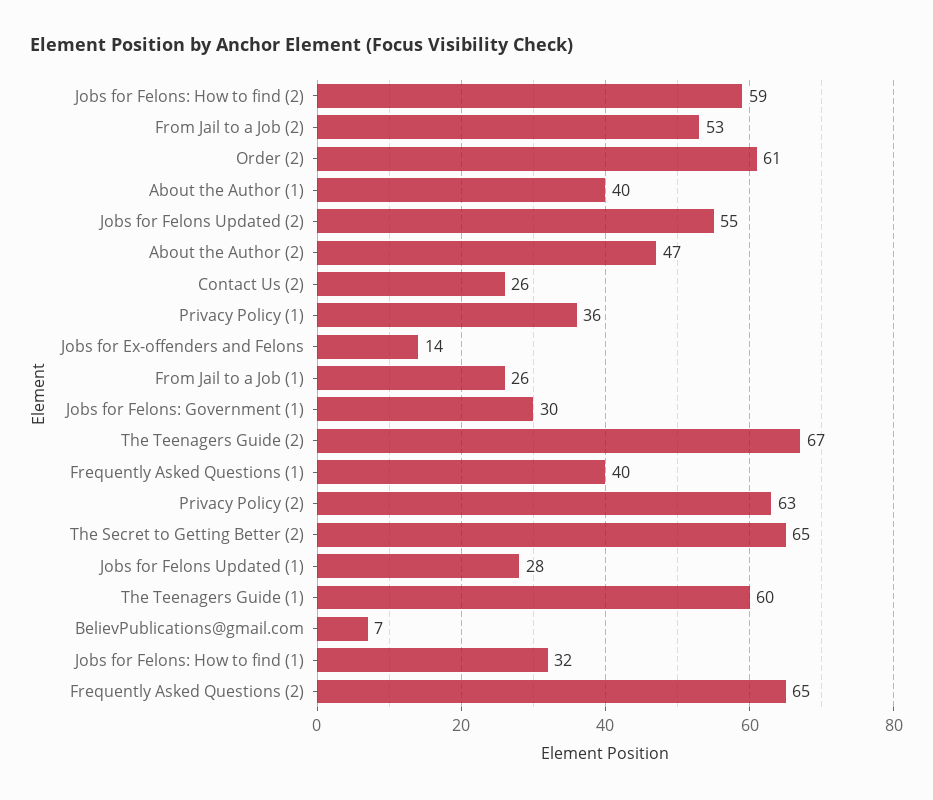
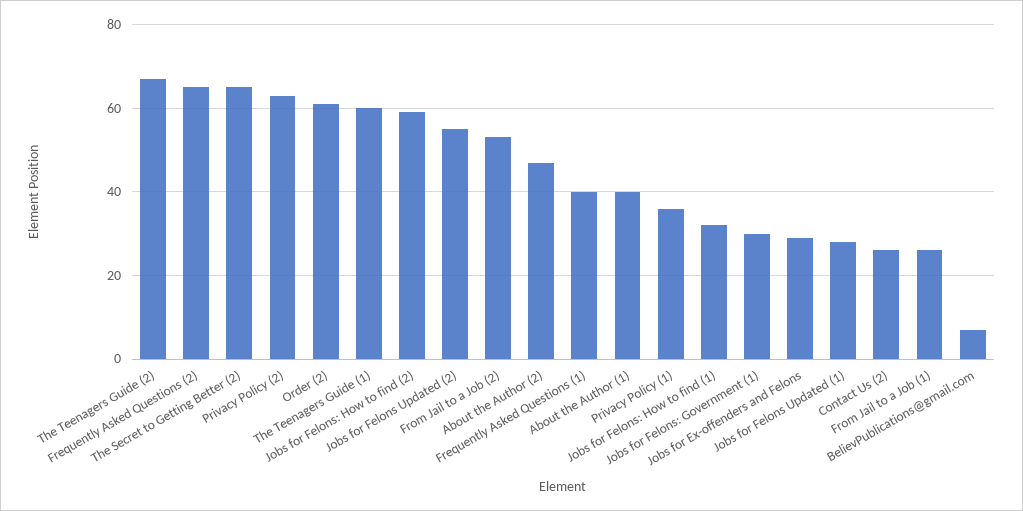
Jobs for Ex-offenders and Felons: 14 -> 30

